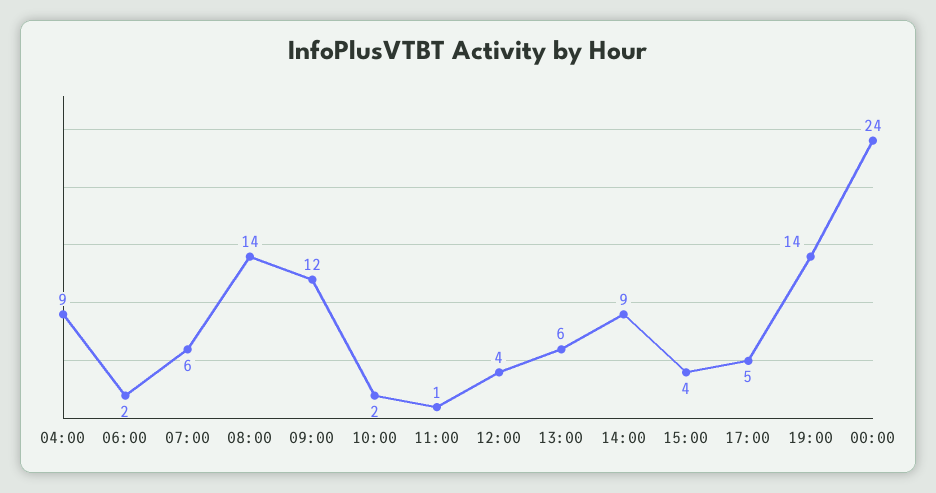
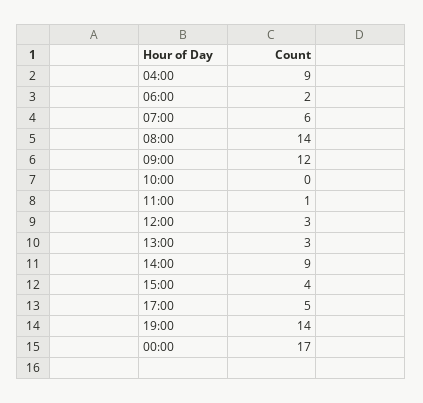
10:00: 2 -> 0
12:00: 4 -> 3
13:00: 6 -> 3
00:00: 24 -> 17

